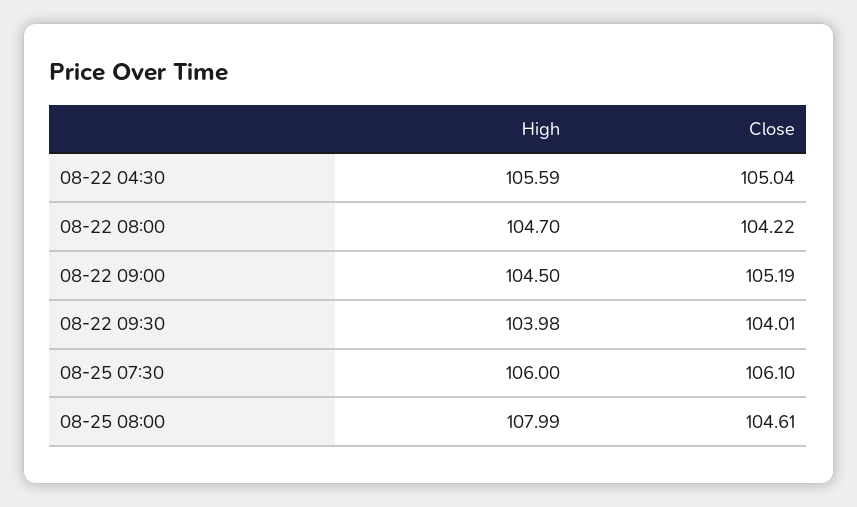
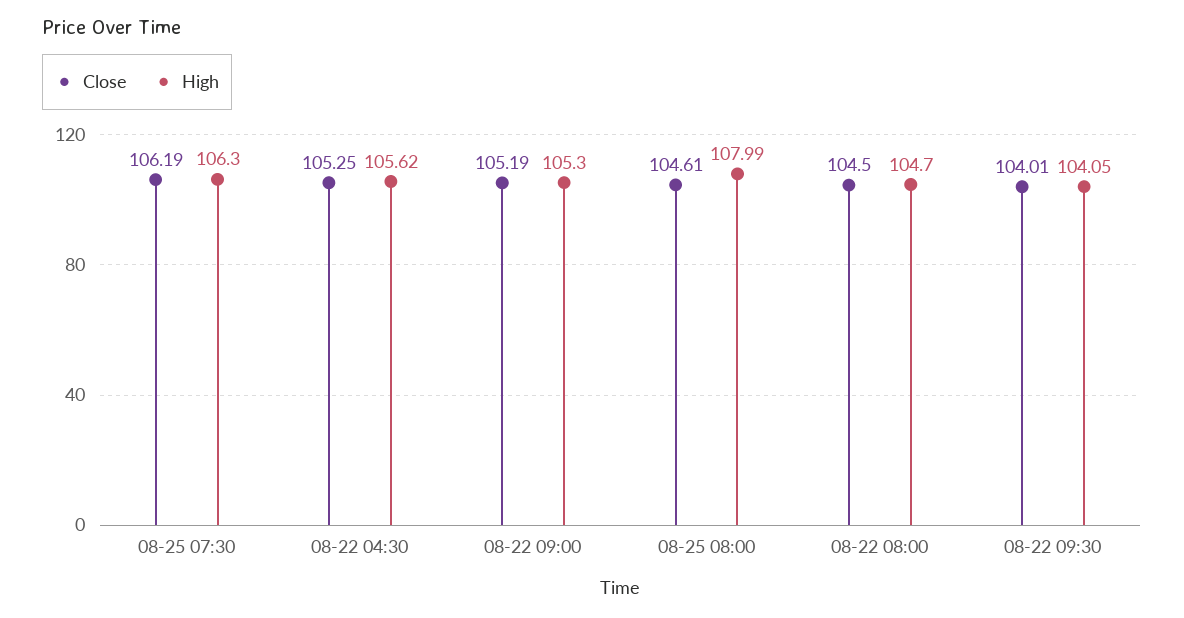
High, 08-22 04:30: 105.59 -> 105.62
Close, 08-22 04:30: 105.04 -> 105.25
Close, 08-22 08:00: 104.22 -> 104.5
High, 08-22 09:00: 104.5 -> 105.3
High, 08-22 09:30: 103.98 -> 104.05
High, 08-25 07:30: 106 -> 106.3
Close, 08-25 07:30: 106.1 -> 106.19

